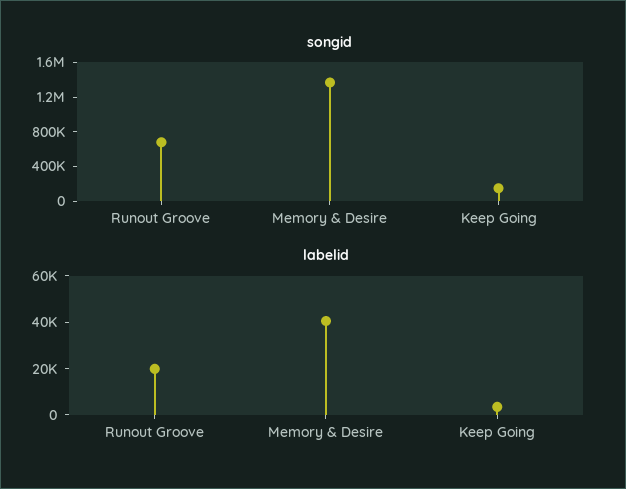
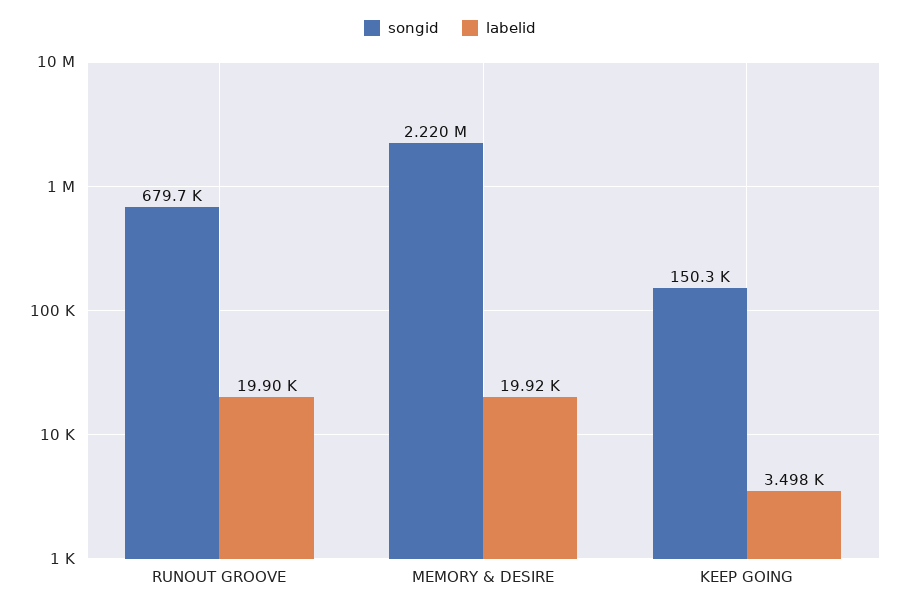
songid, Memory & Desire: 1400000 -> 2220000
labelid, Memory & Desire: 40000 -> 19920

